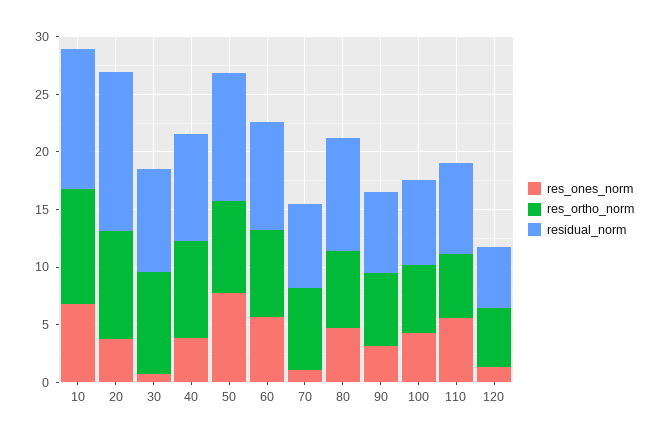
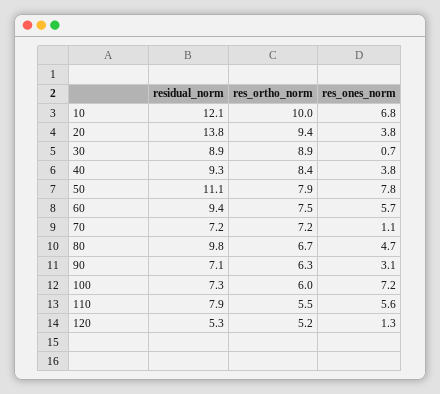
res_ones_norm, 100: 4 -> 7.2

